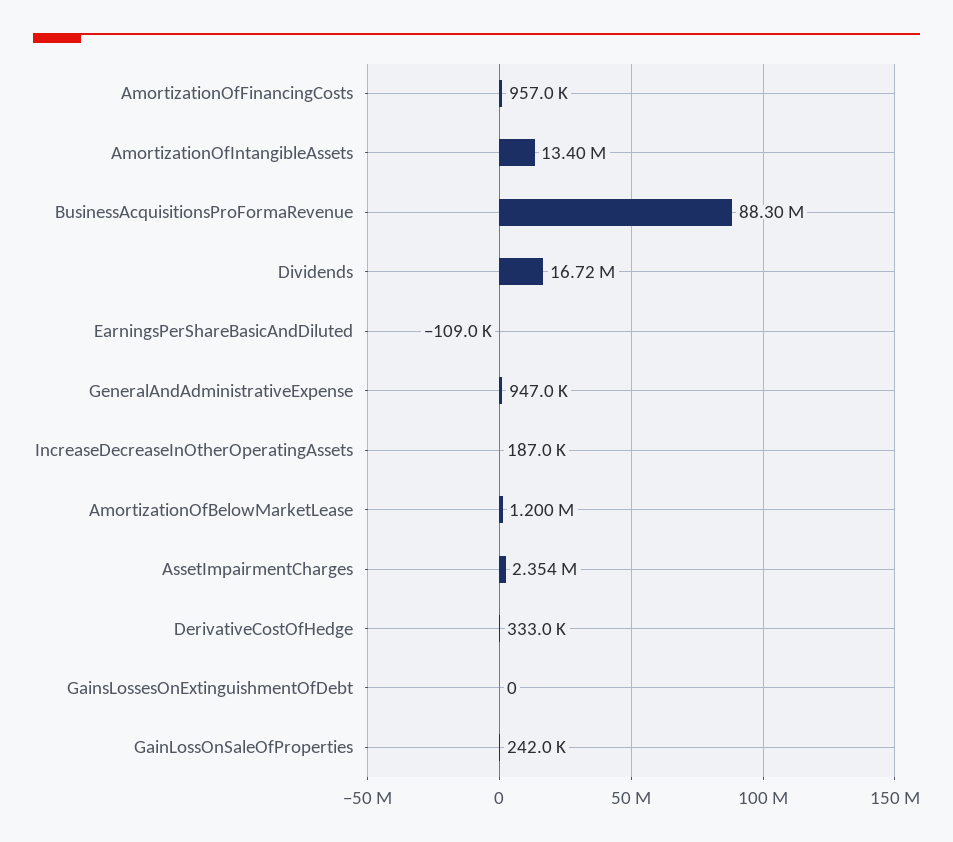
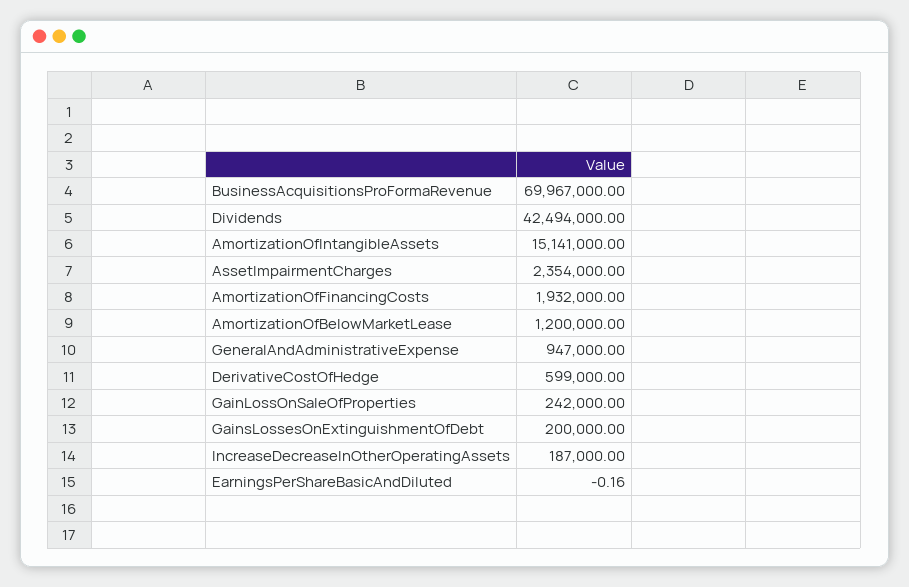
AmortizationOfFinancingCosts: 957000 -> 1932000
AmortizationOfIntangibleAssets: 13400000 -> 15141000
BusinessAcquisitionsProFormaRevenue: 88300000 -> 69967000
Dividends: 16720000 -> 42494000
EarningsPerShareBasicAndDiluted: -109000 -> -0.16
DerivativeCostOfHedge: 333000 -> 599000
GainsLossesOnExtinguishmentOfDebt: 0 -> 200000

